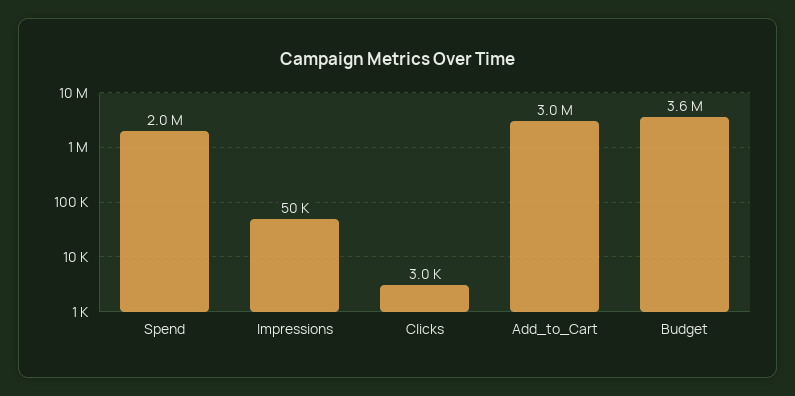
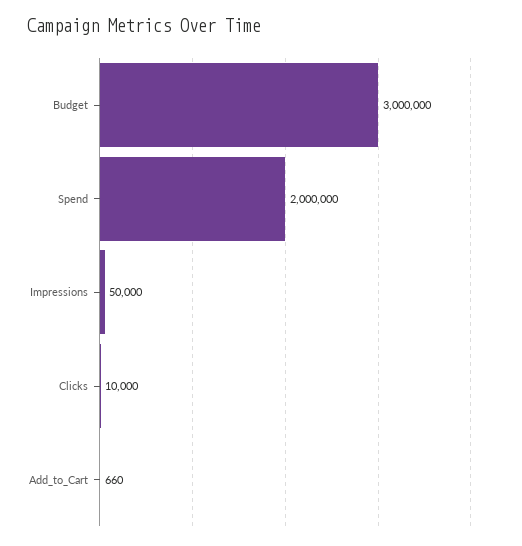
Clicks: 3000 -> 10000
Add_to_Cart: 3000000 -> 660
Budget: 3600000 -> 3000000

